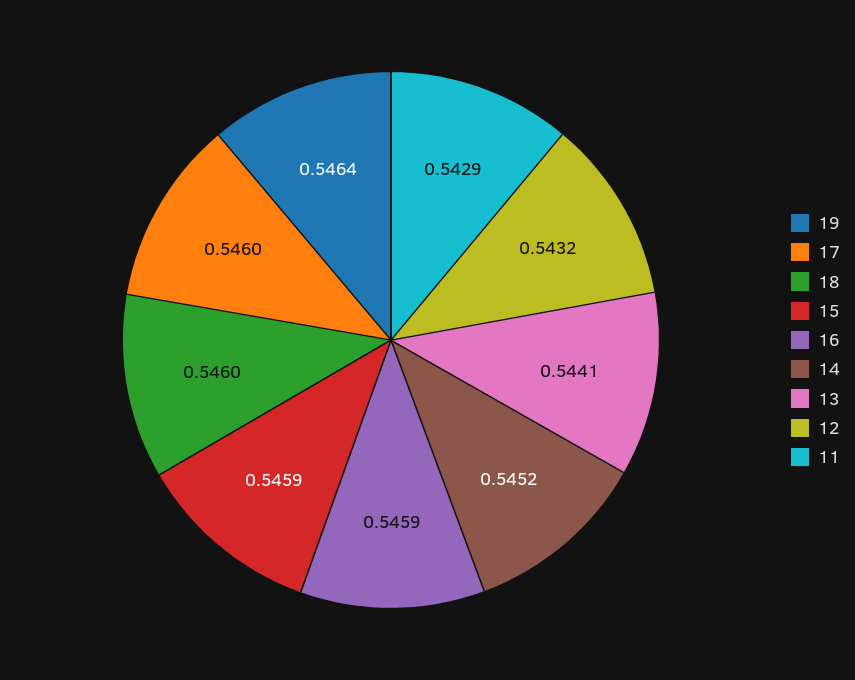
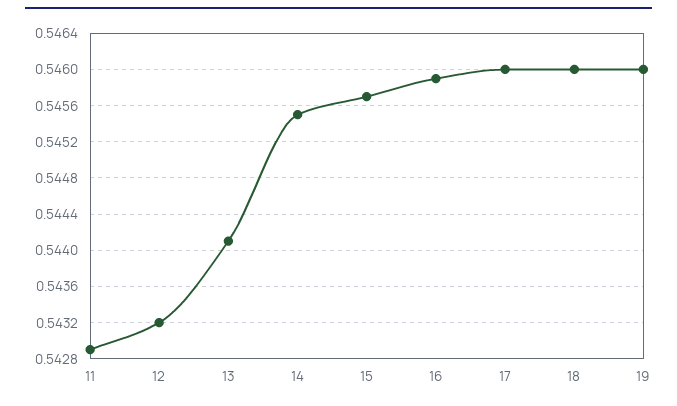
19: 0.5464 -> 0.546
15: 0.5459 -> 0.5457
14: 0.5452 -> 0.5455

